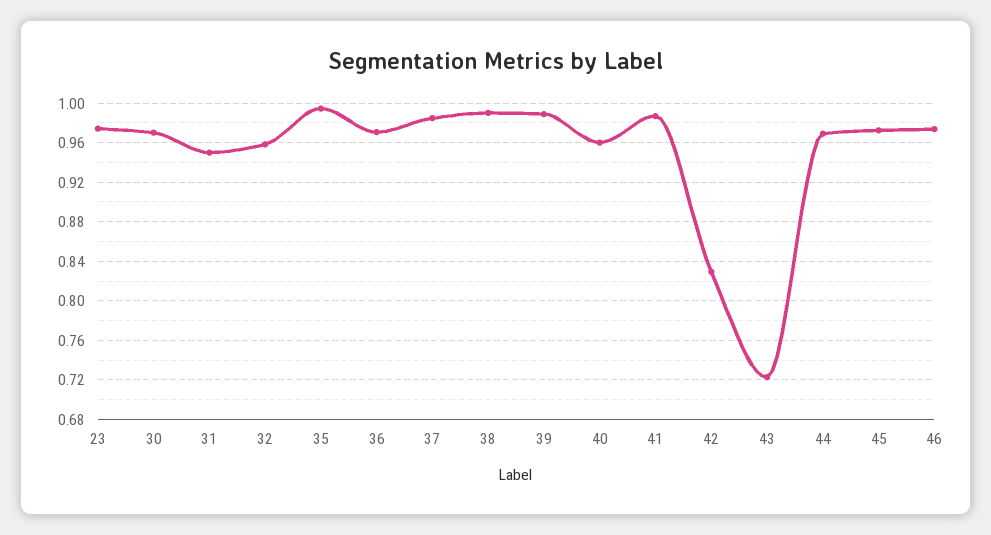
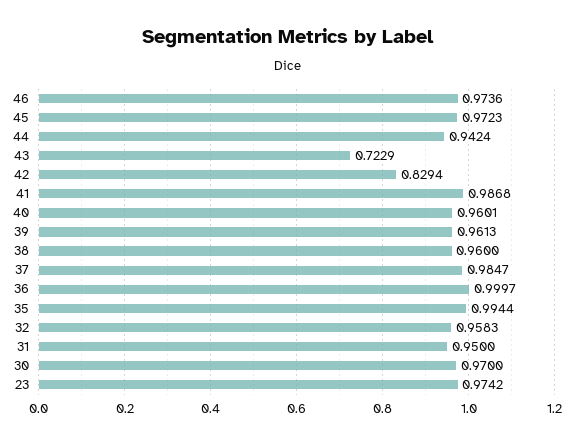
36: 0.97 -> 0.9997
38: 0.99 -> 0.96
39: 0.99 -> 0.9613
44: 0.97 -> 0.9424

